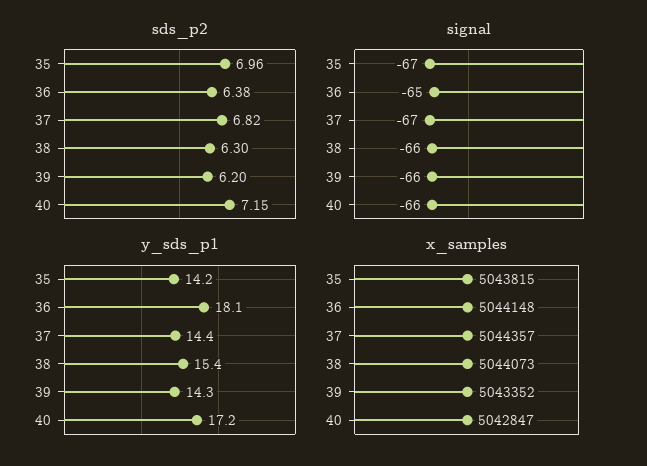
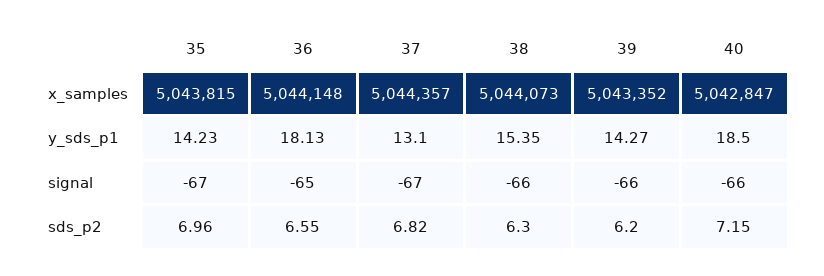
sds_p2, 36: 6.38 -> 6.55
y_sds_p1, 37: 14.4 -> 13.1
y_sds_p1, 40: 17.2 -> 18.5

